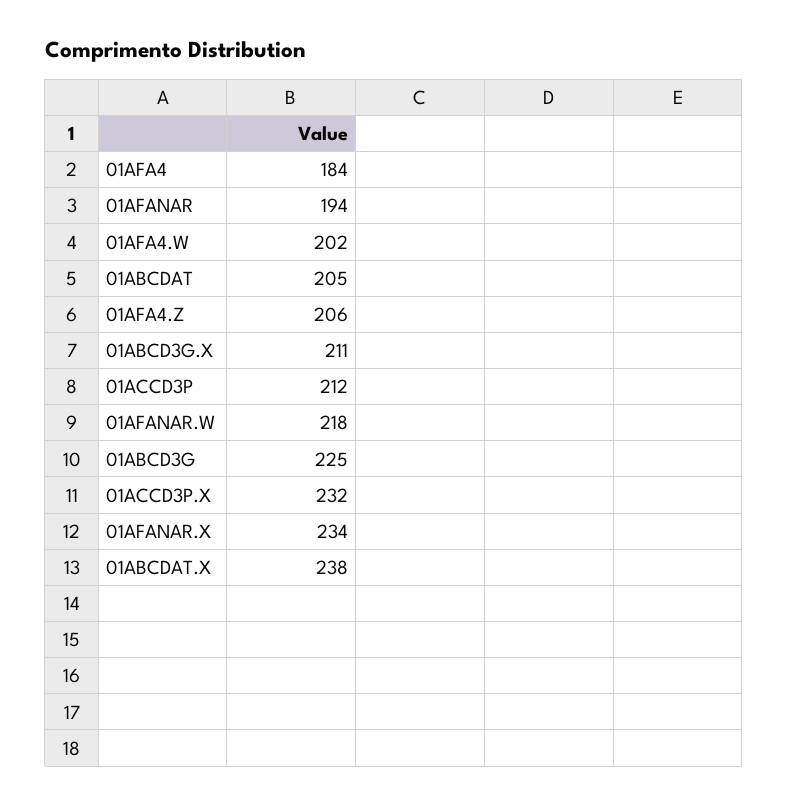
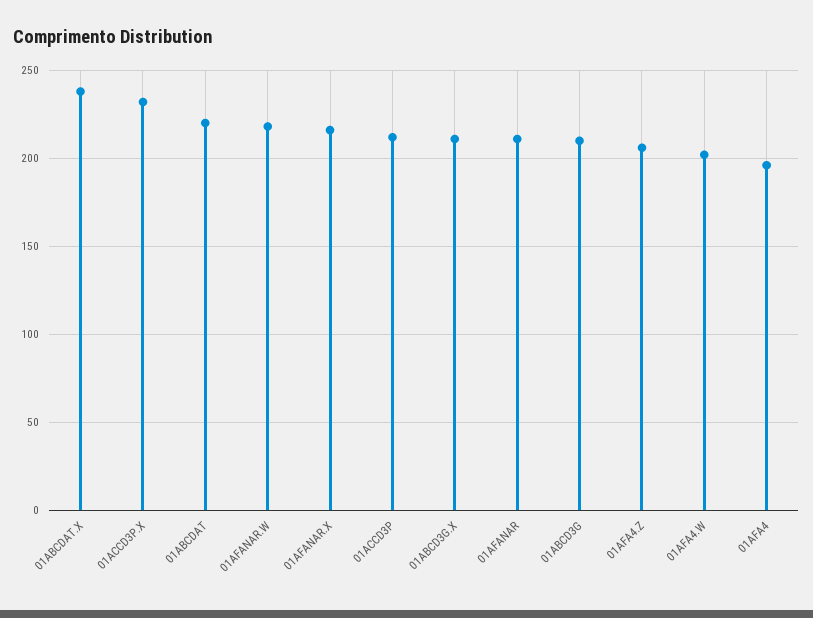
01AFA4: 184 -> 195
01AFANAR: 194 -> 210
01ABCDAT: 205 -> 220
01ABCD3G: 225 -> 210
01AFANAR.X: 234 -> 215

